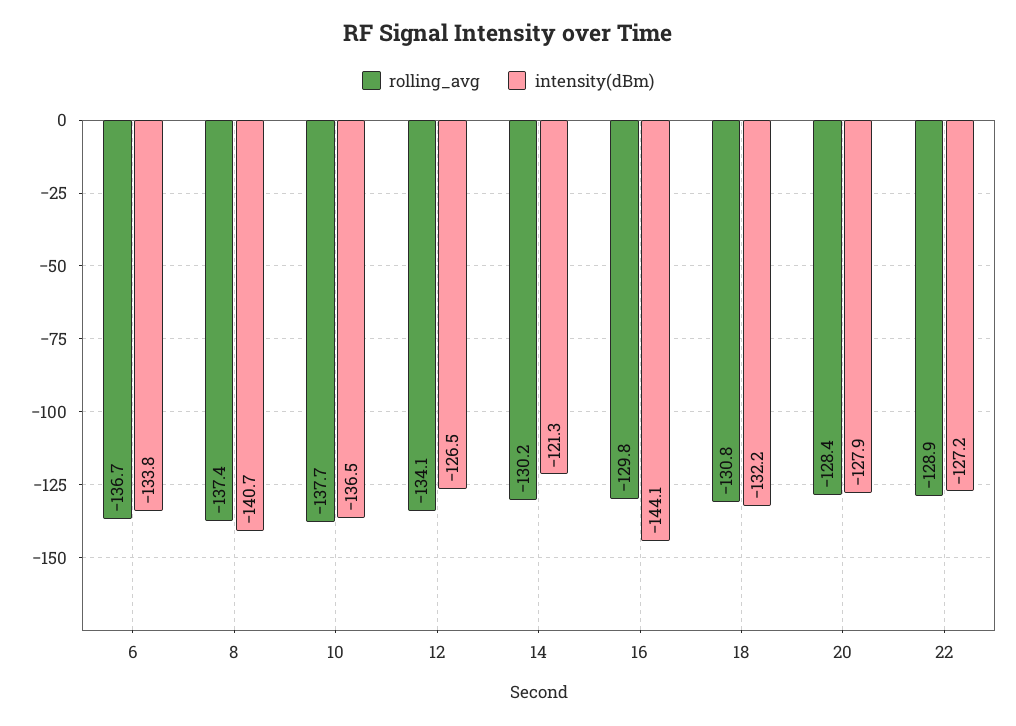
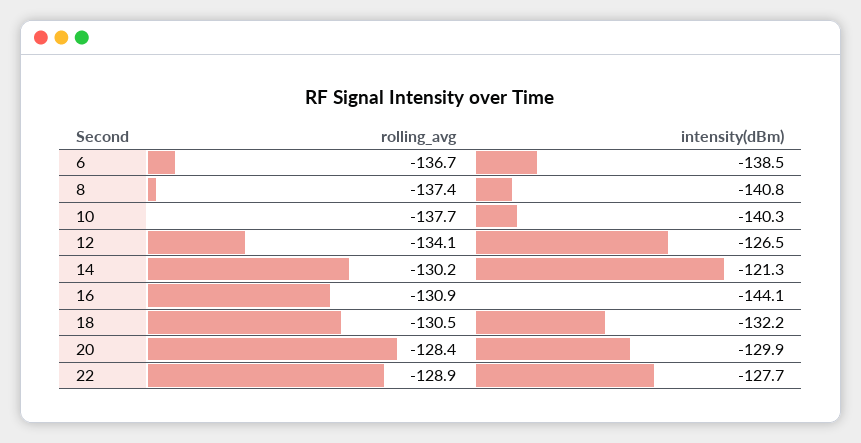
intensity(dBm), 6: -133.8 -> -138.5
intensity(dBm), 8: -140.7 -> -140.8
intensity(dBm), 10: -136.5 -> -140.3
rolling_avg, 16: -129.8 -> -130.9
rolling_avg, 18: -130.8 -> -130.5
intensity(dBm), 20: -127.9 -> -129.9
intensity(dBm), 22: -127.2 -> -127.7

